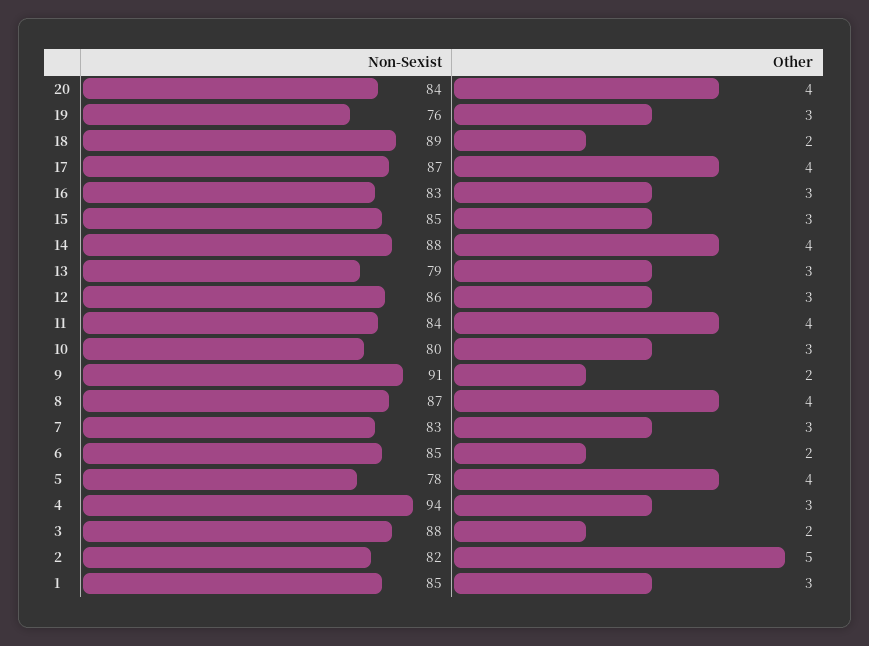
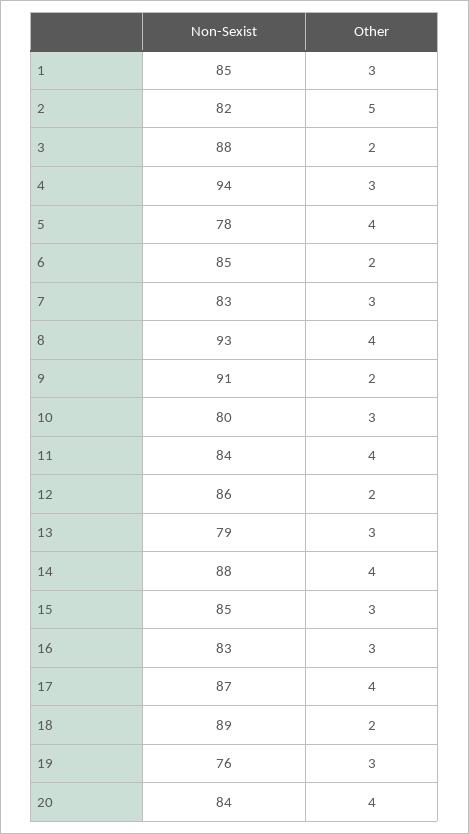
Other, 12: 3 -> 2
Non-Sexist, 8: 87 -> 93

